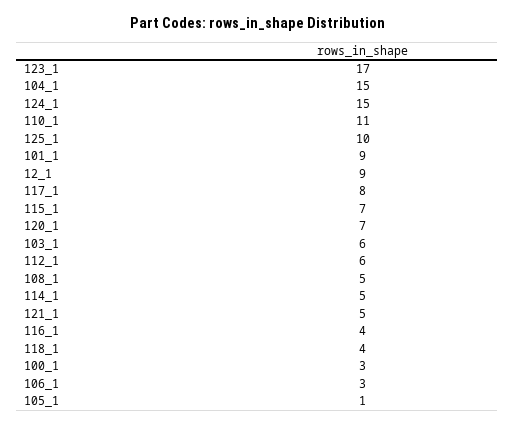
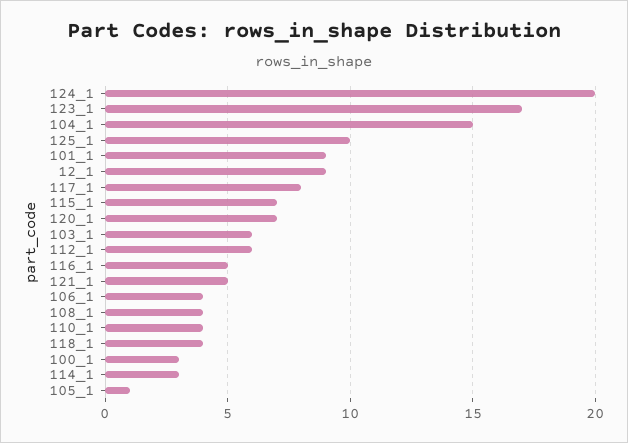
124_1: 15 -> 20
110_1: 11 -> 4
108_1: 5 -> 4
114_1: 5 -> 3
116_1: 4 -> 5
106_1: 3 -> 4

